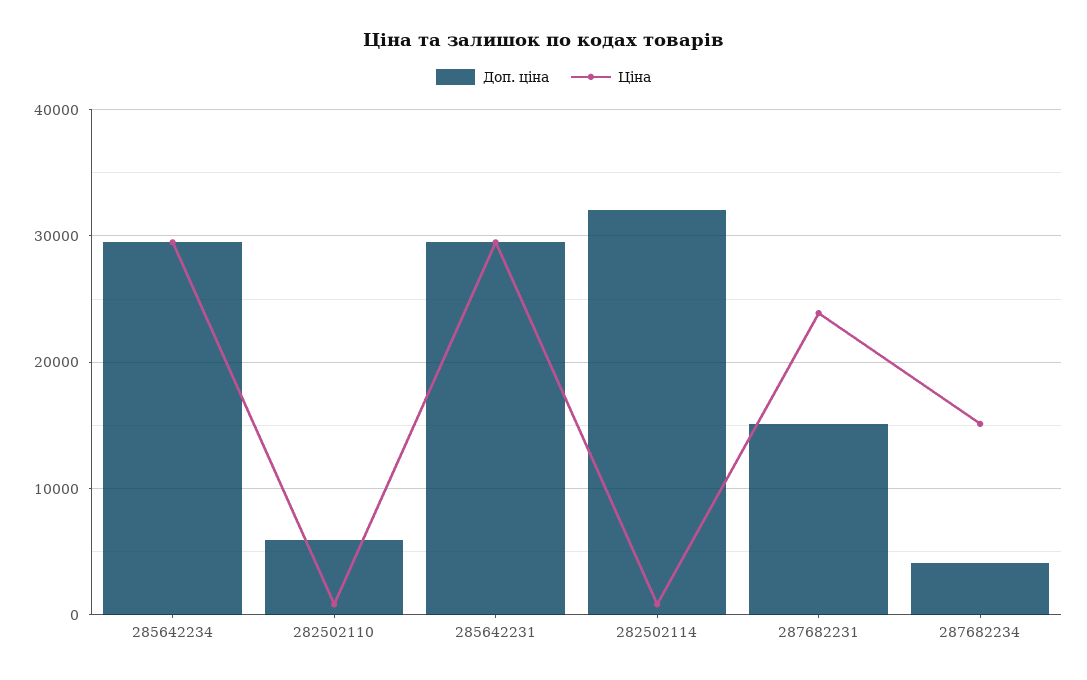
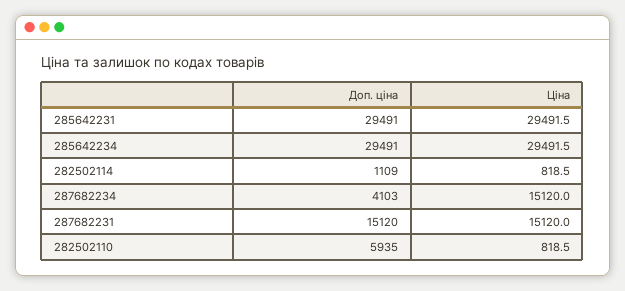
Доп. ціна, 282502114: 32000 -> 1109
Ціна, 287682231: 24000 -> 15120

